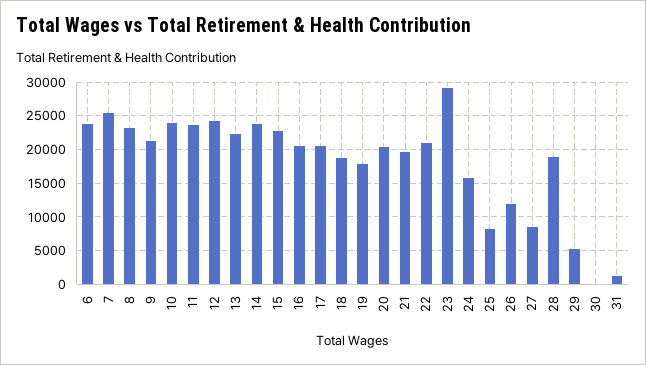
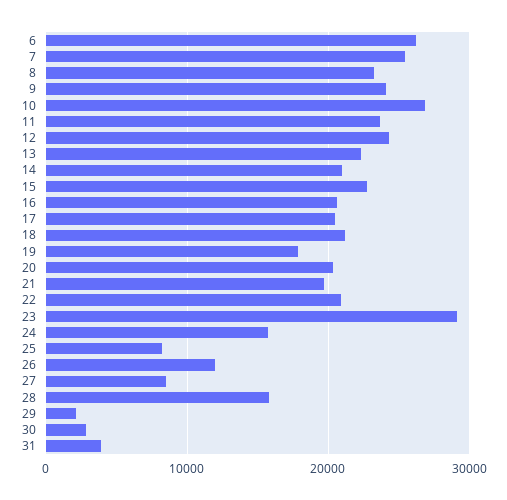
6: 24000 -> 26000
9: 21000 -> 24000
10: 24000 -> 27000
14: 24000 -> 21000
18: 19000 -> 21000
28: 19000 -> 16000
29: 5000 -> 2000
30: 0 -> 3000
31: 1000 -> 4000

